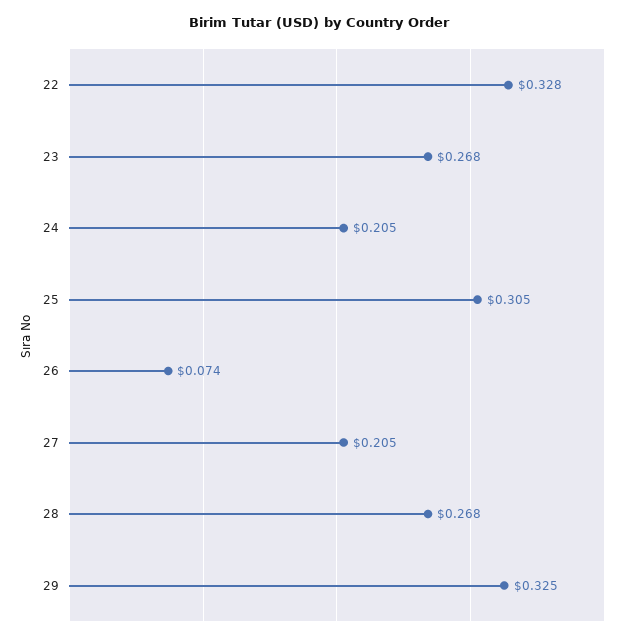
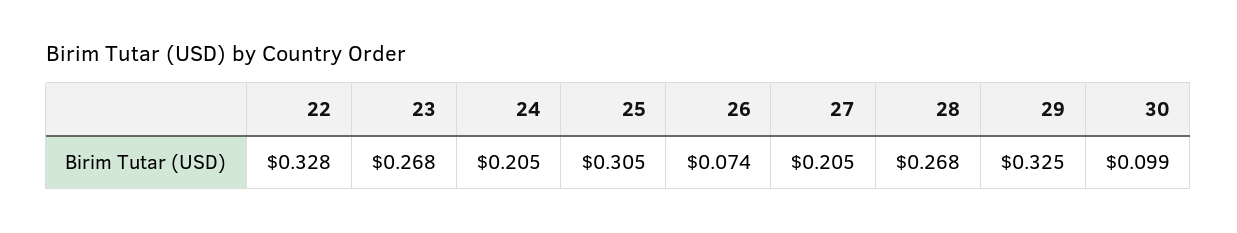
30: none -> 0.099

